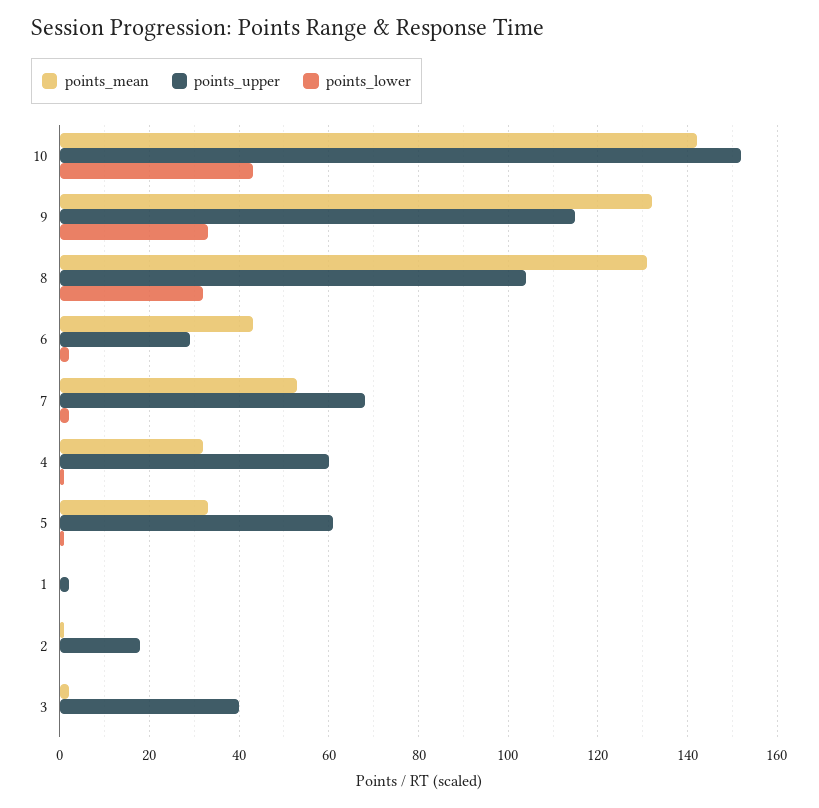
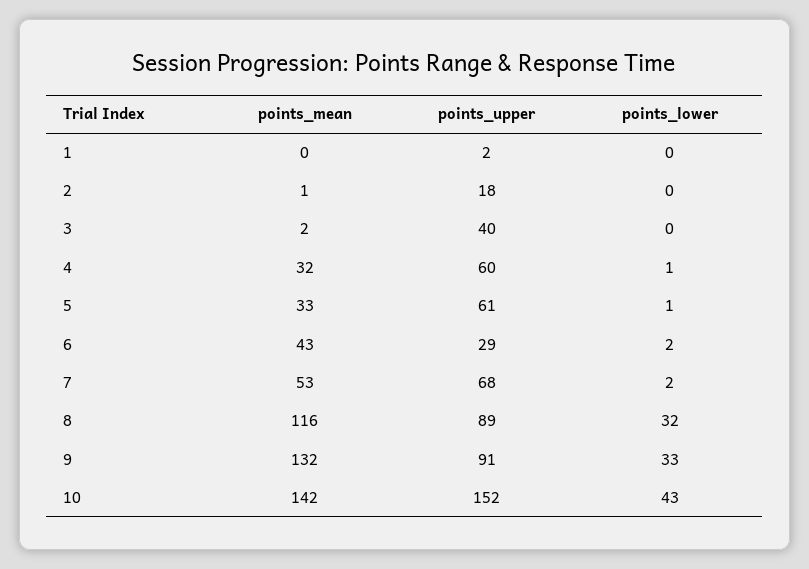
points_upper, 9: 115 -> 91
points_mean, 8: 130 -> 116
points_upper, 8: 105 -> 89

